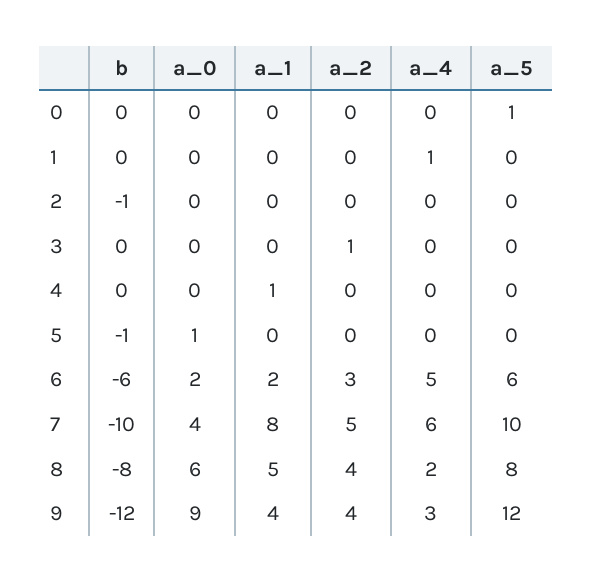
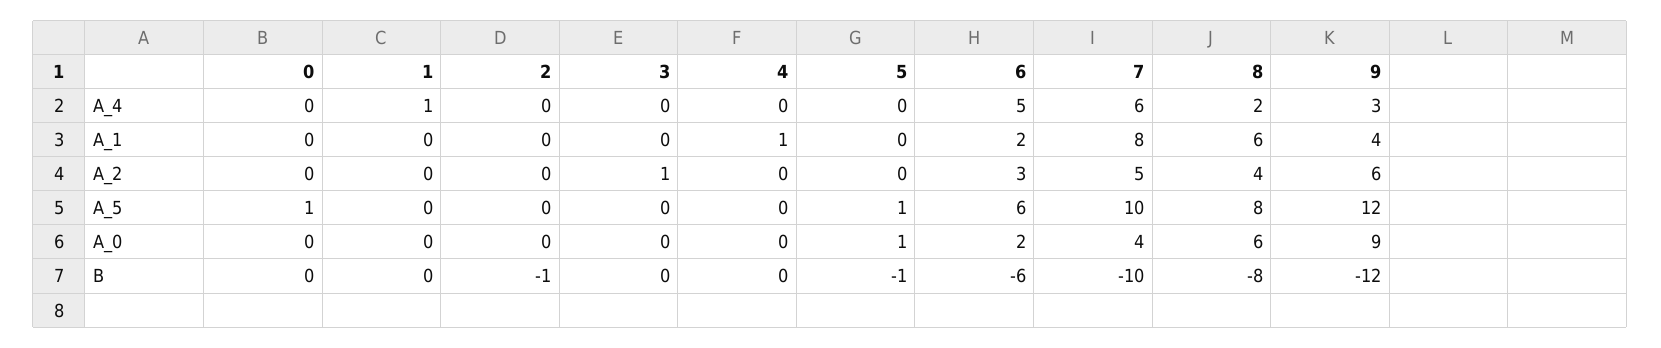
a_5, 5: 0 -> 1
a_1, 8: 5 -> 6
a_2, 9: 4 -> 6

